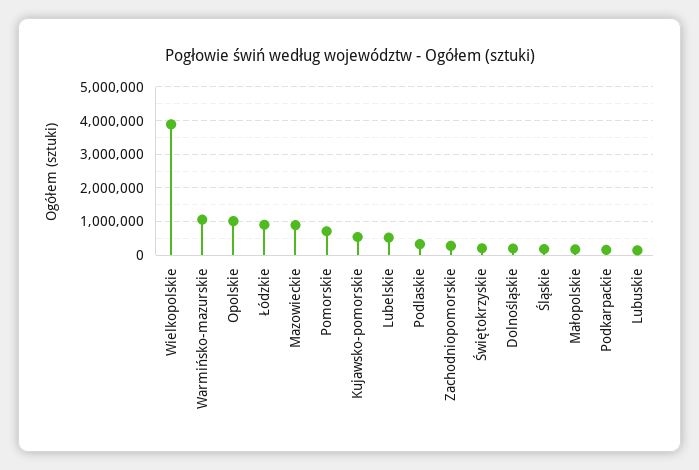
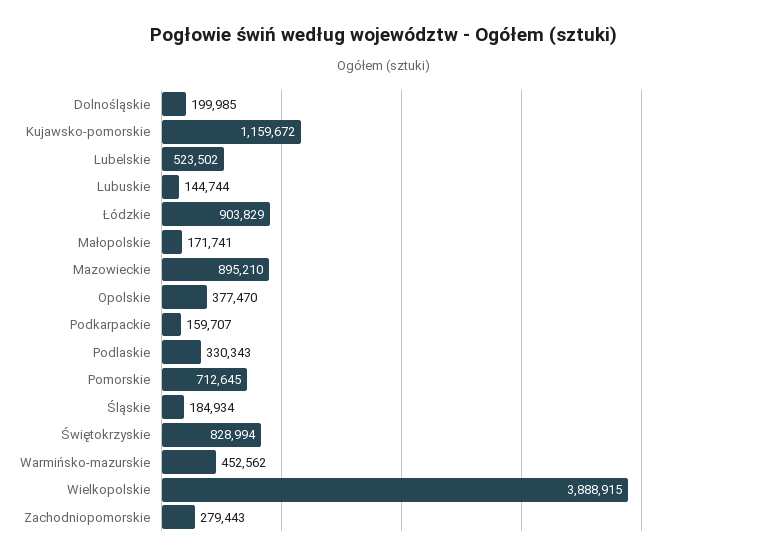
Warmińsko-mazurskie: 1000000 -> 452562
Opolskie: 1000000 -> 377470
Kujawsko-pomorskie: 600000 -> 1159672
Świętokrzyskie: 200000 -> 828994

